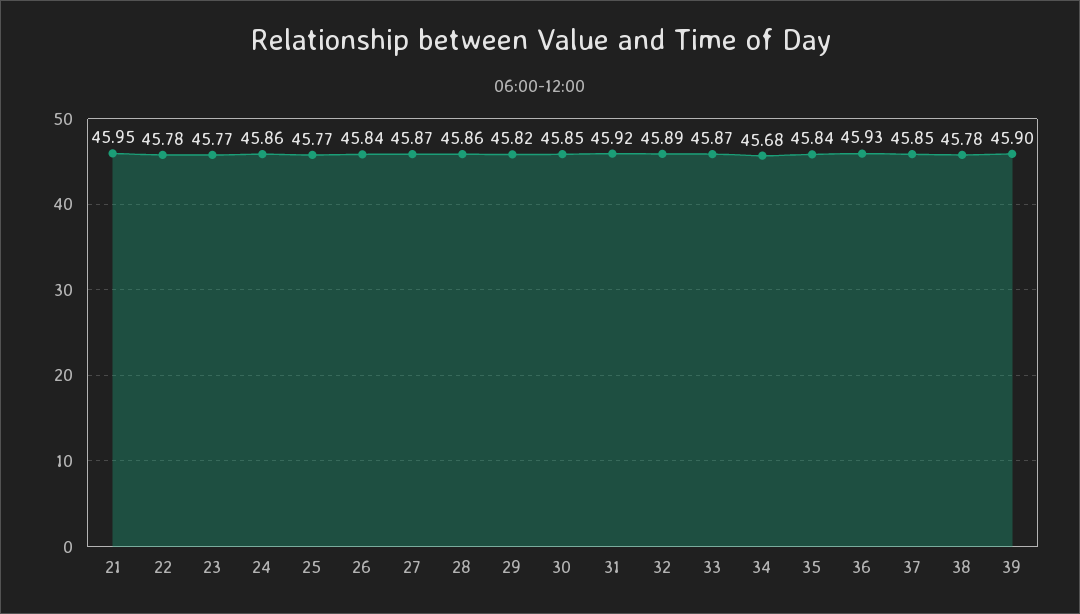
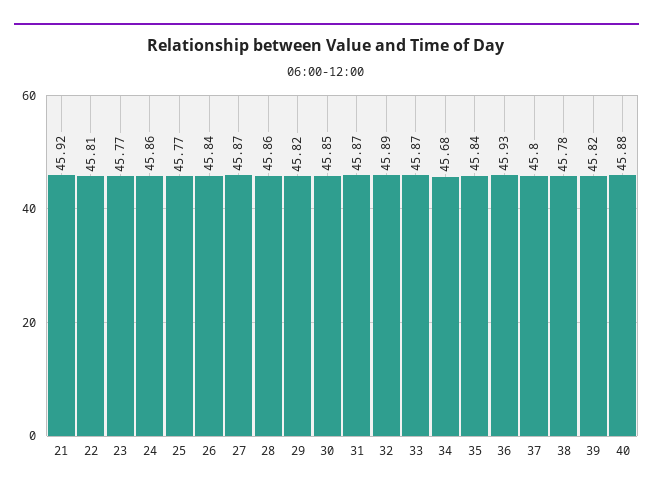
21: 45.95 -> 45.92
22: 45.78 -> 45.81
31: 45.92 -> 45.87
37: 45.85 -> 45.8
39: 45.9 -> 45.82
40: none -> 45.88

